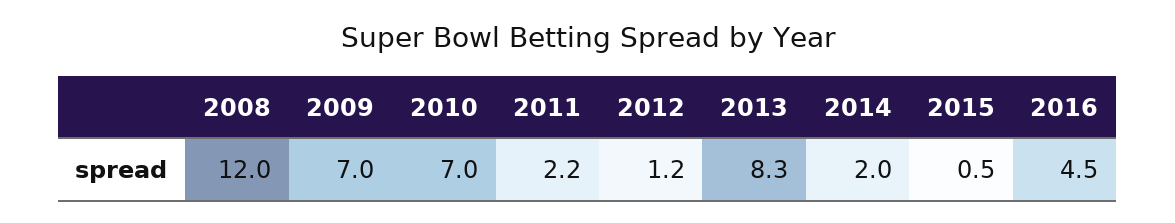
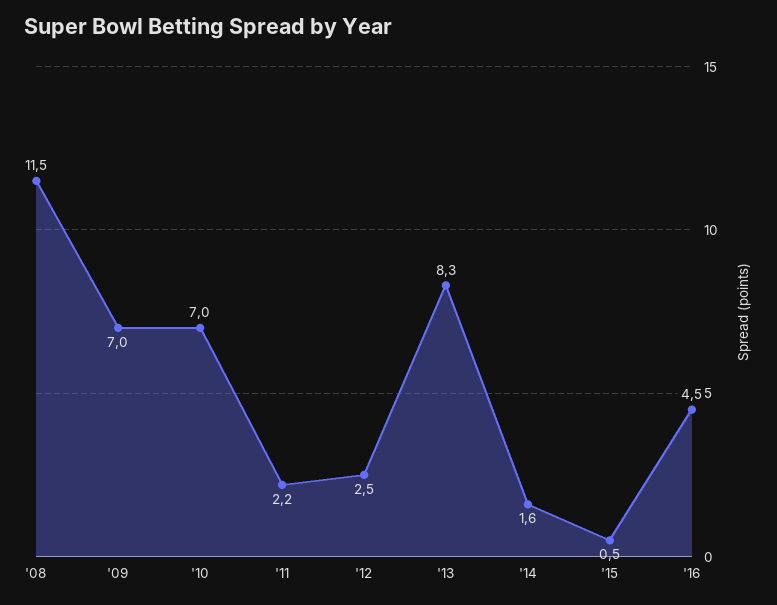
2008: 12 -> 11.5
2012: 1.2 -> 2.5
2014: 2 -> 1.6

